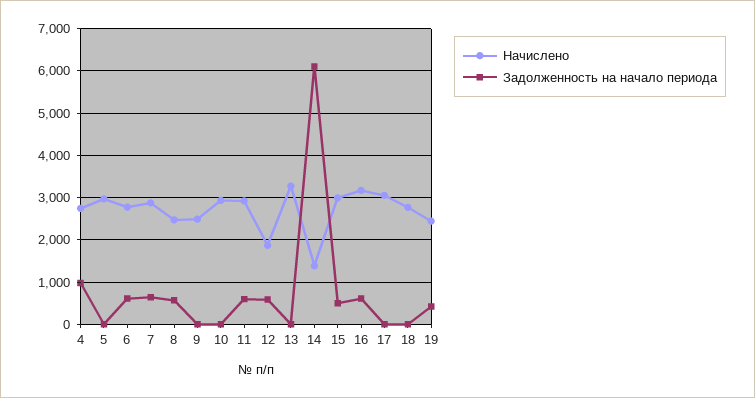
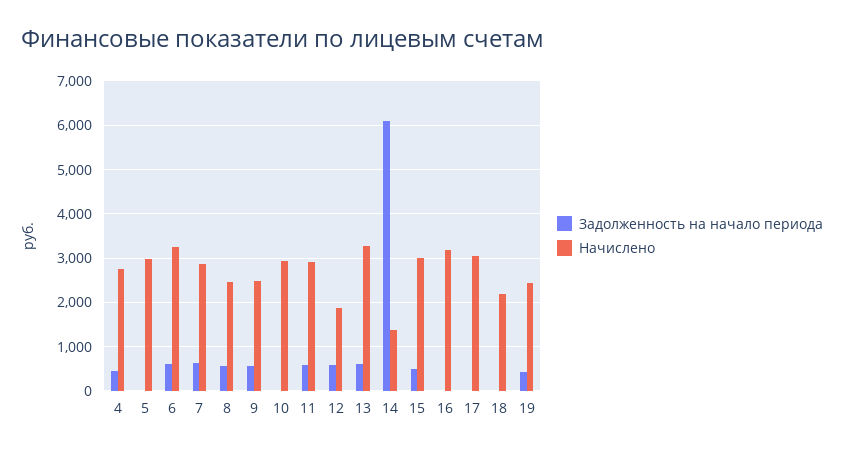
Задолженность на начало периода, 4: 1000 -> 400
Начислено, 6: 2800 -> 3200
Задолженность на начало периода, 9: 0 -> 600
Задолженность на начало периода, 13: 0 -> 600
Задолженность на начало периода, 16: 600 -> 0
Начислено, 18: 2800 -> 2200

